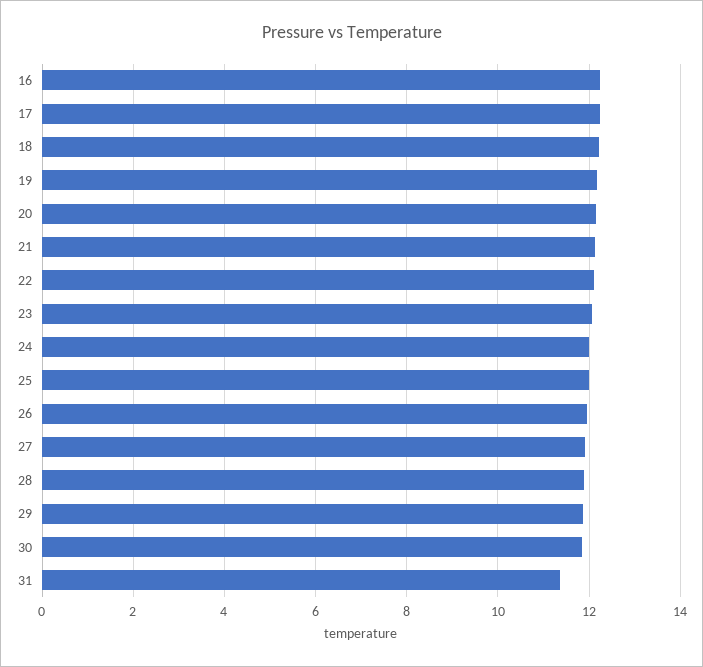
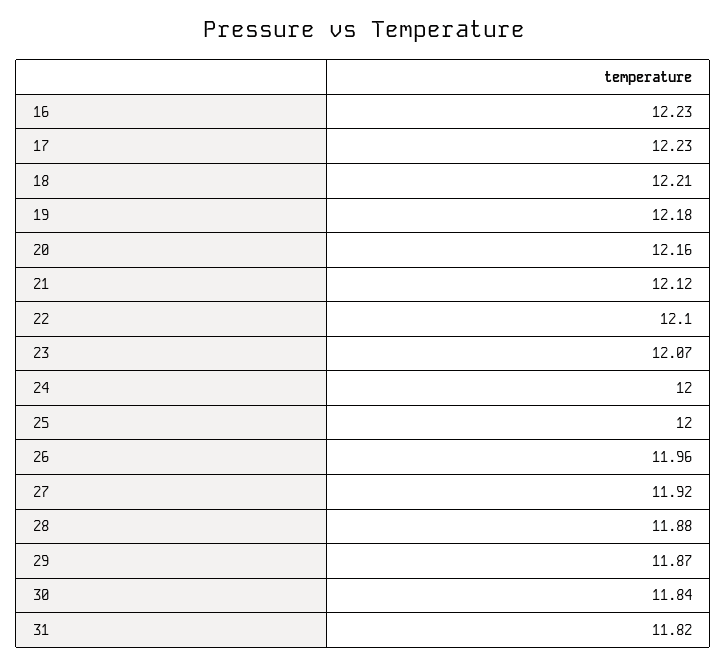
31: 11.4 -> 11.82

